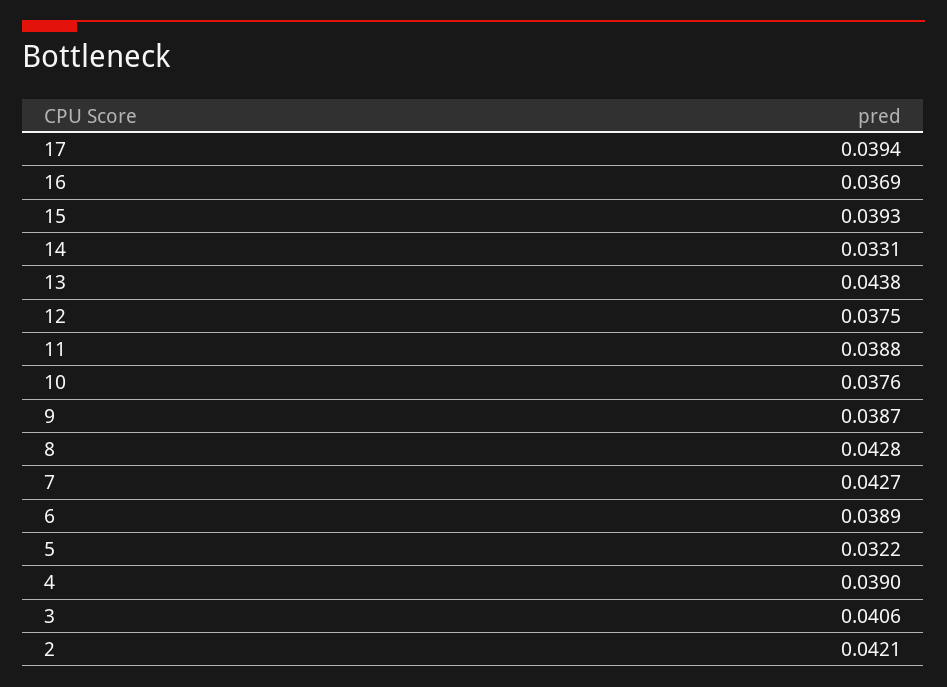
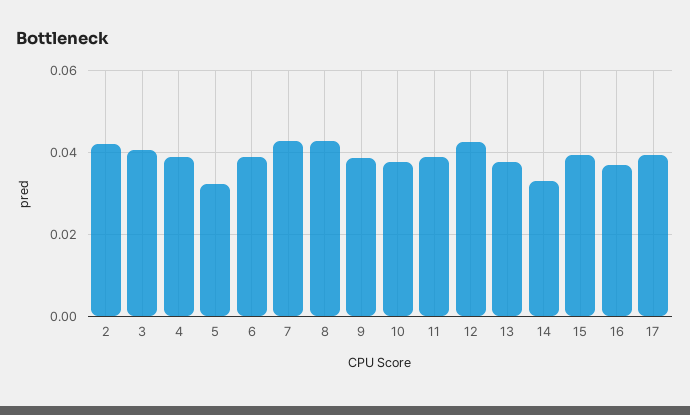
13: 0.0438 -> 0.038
12: 0.0375 -> 0.042

